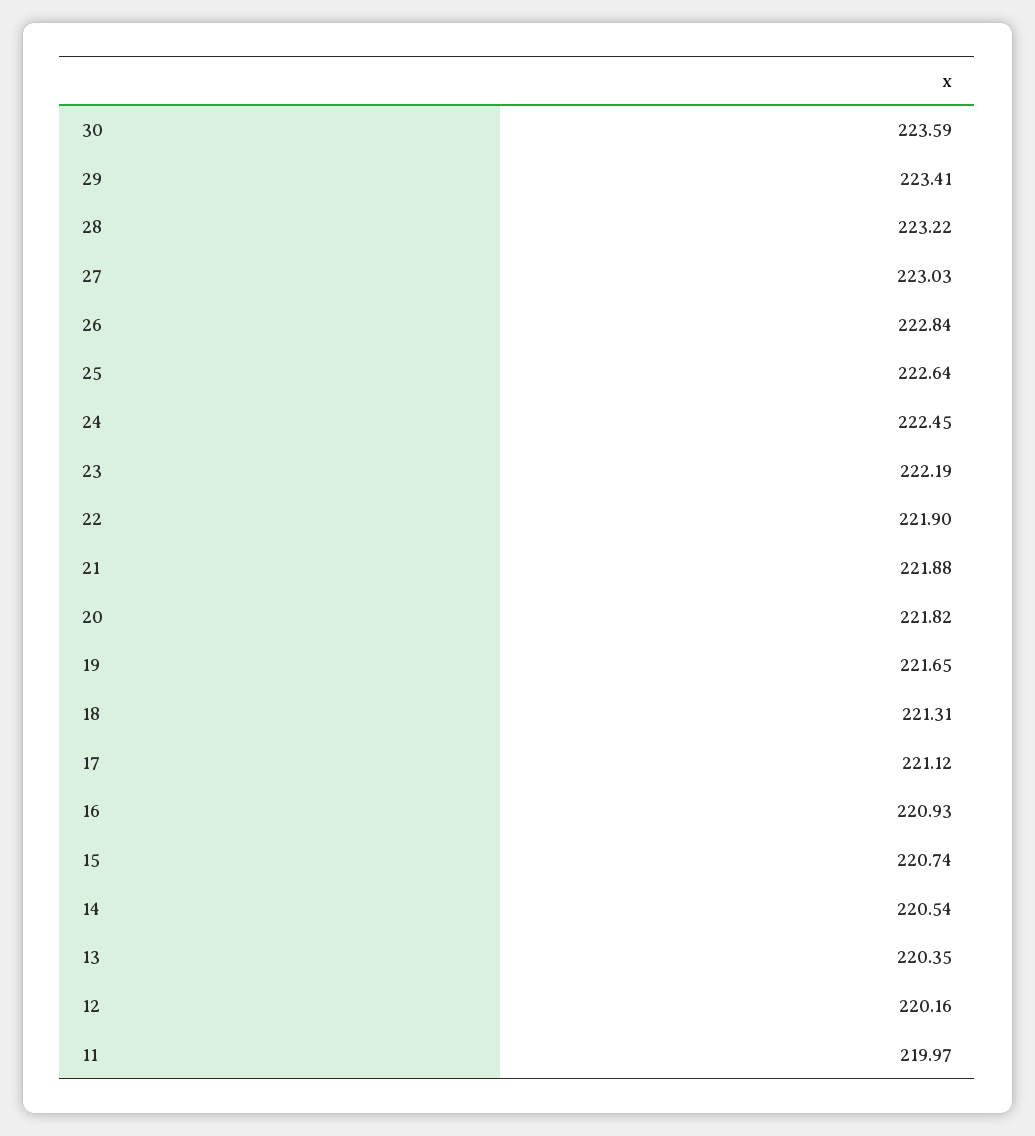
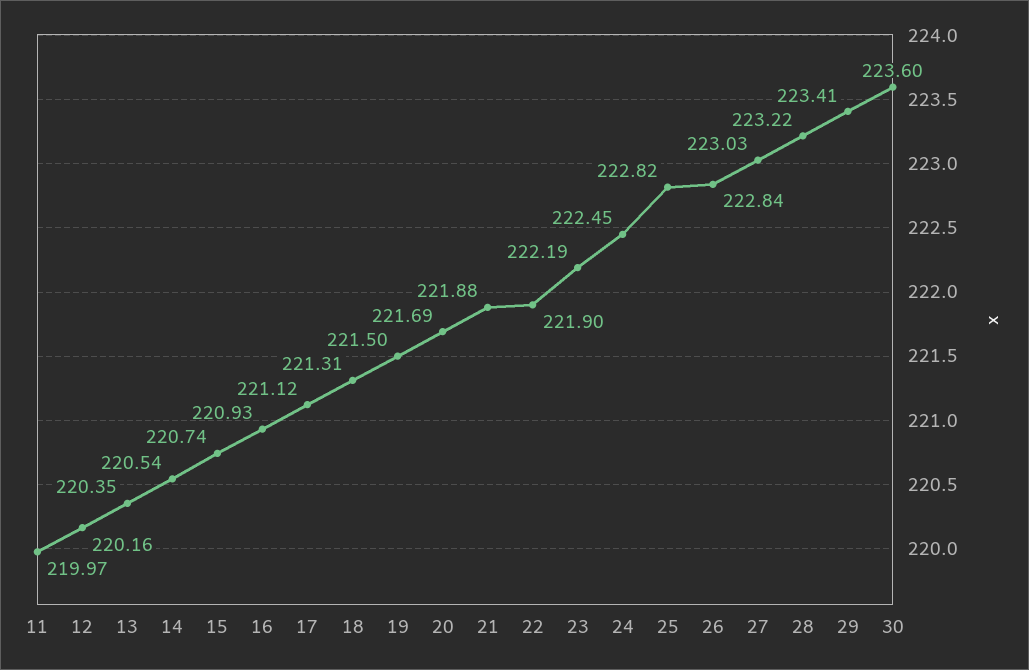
30: 223.59 -> 223.6
25: 222.64 -> 222.82
20: 221.82 -> 221.69
19: 221.65 -> 221.5

